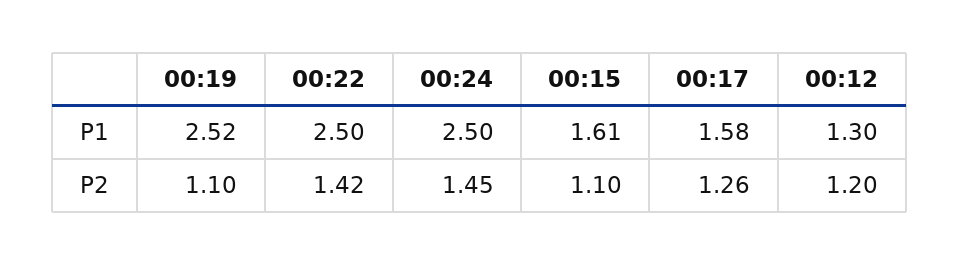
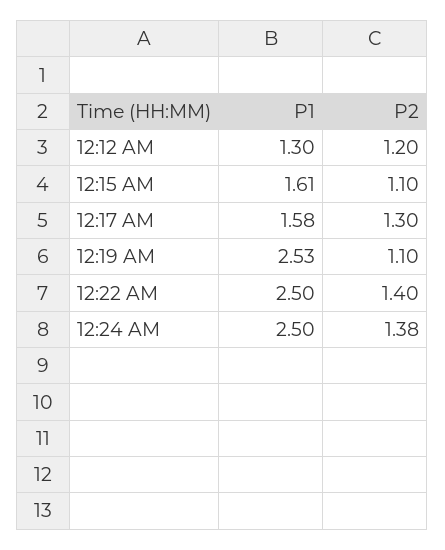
00:19, P1: 2.52 -> 2.53
00:22, P2: 1.42 -> 1.4
00:24, P2: 1.45 -> 1.38
00:17, P2: 1.26 -> 1.3

